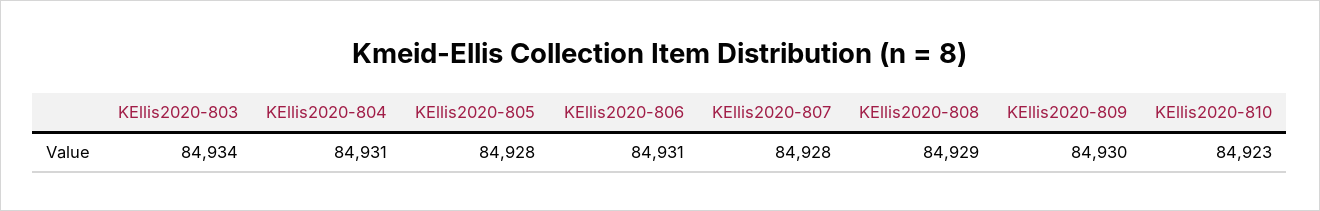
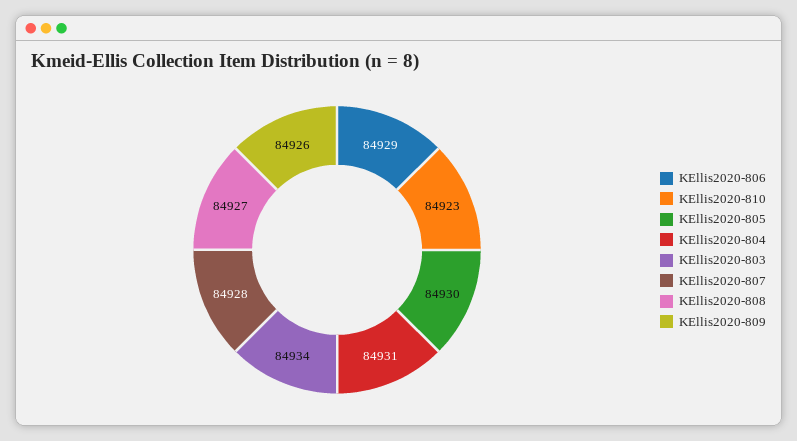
KEllis2020-805: 84928 -> 84930
KEllis2020-806: 84931 -> 84929
KEllis2020-808: 84929 -> 84927
KEllis2020-809: 84930 -> 84926

